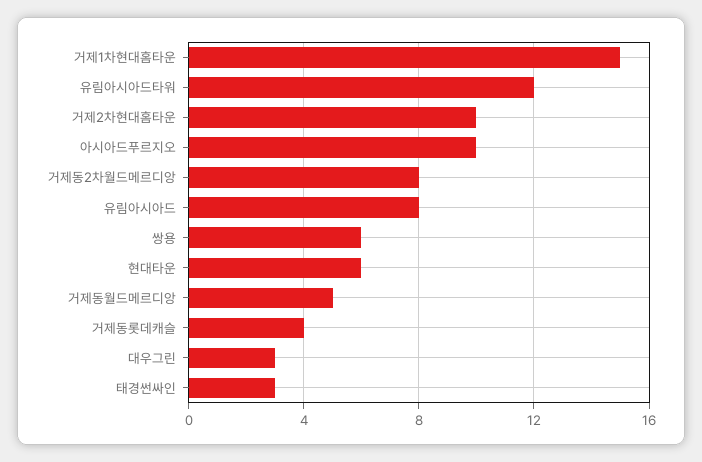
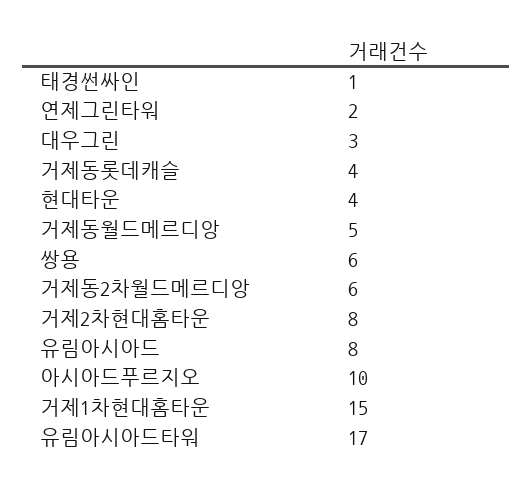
유림아시아드타워: 12 -> 17
거제2차현대홈타운: 10 -> 8
거제동2차월드메르디앙: 8 -> 6
현대타운: 6 -> 4
태경썬싸인: 3 -> 1
연제그린타워: none -> 2

